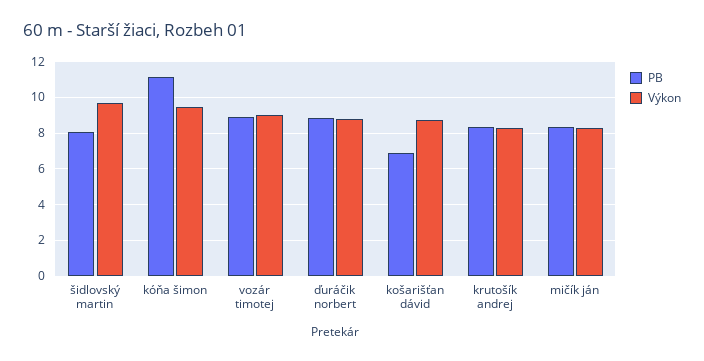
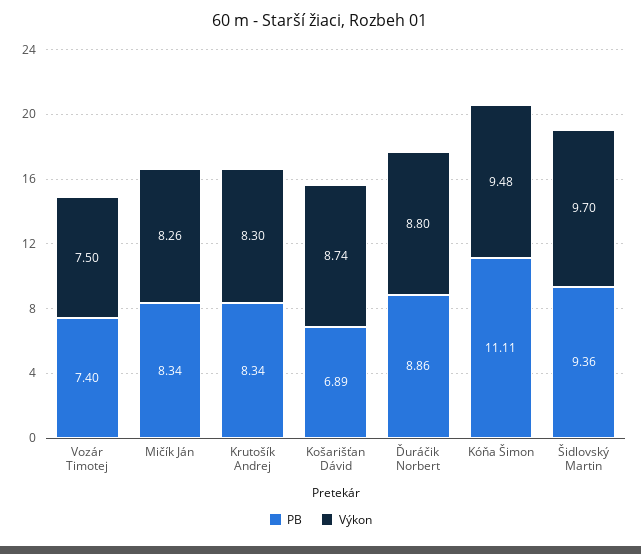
PB, šidlovský martin: 8 -> 9.36
PB, vozár timotej: 9 -> 7.4
Výkon, vozár timotej: 9 -> 7.5

